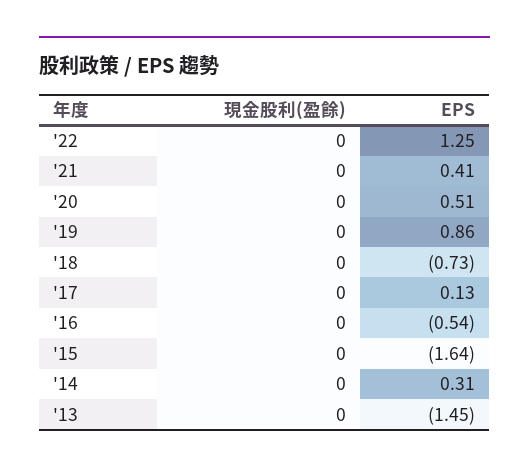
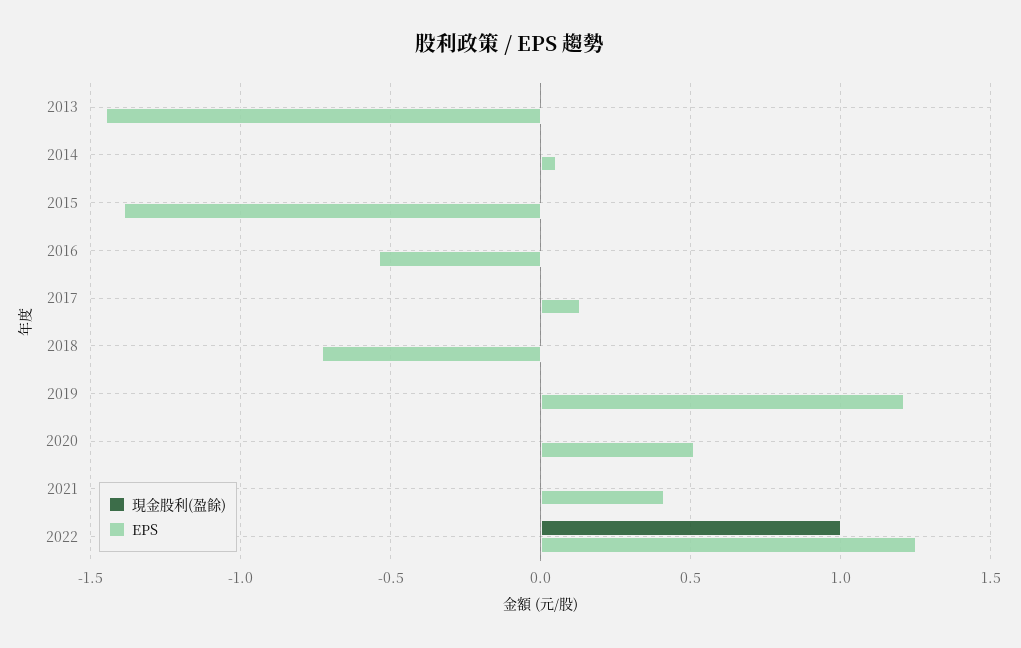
現金股利(盈餘), '22: 0 -> 1
EPS, '19: 0.86 -> 1.2
EPS, '15: -1.64 -> -1.4
EPS, '14: 0.31 -> 0.05

